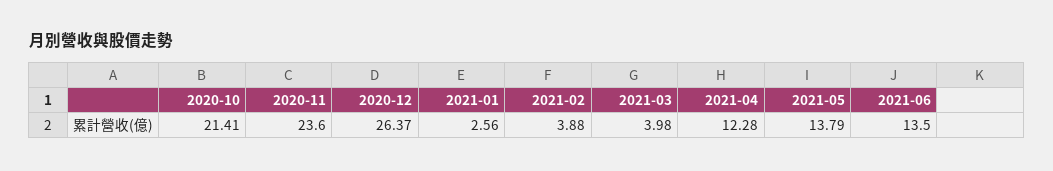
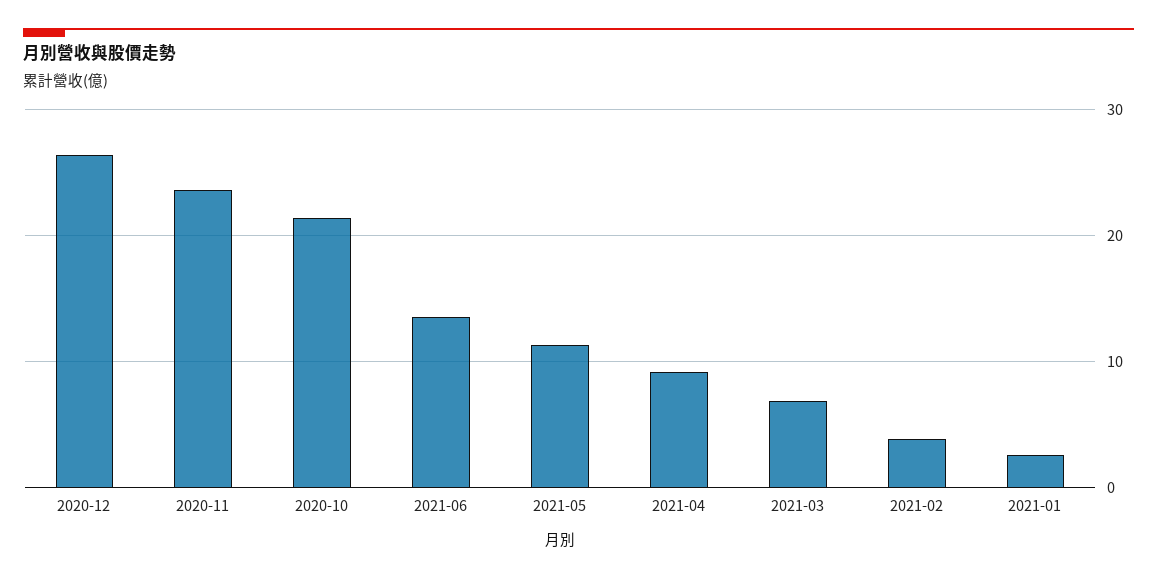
2021-03: 3.98 -> 7
2021-04: 12.28 -> 9
2021-05: 13.79 -> 11

